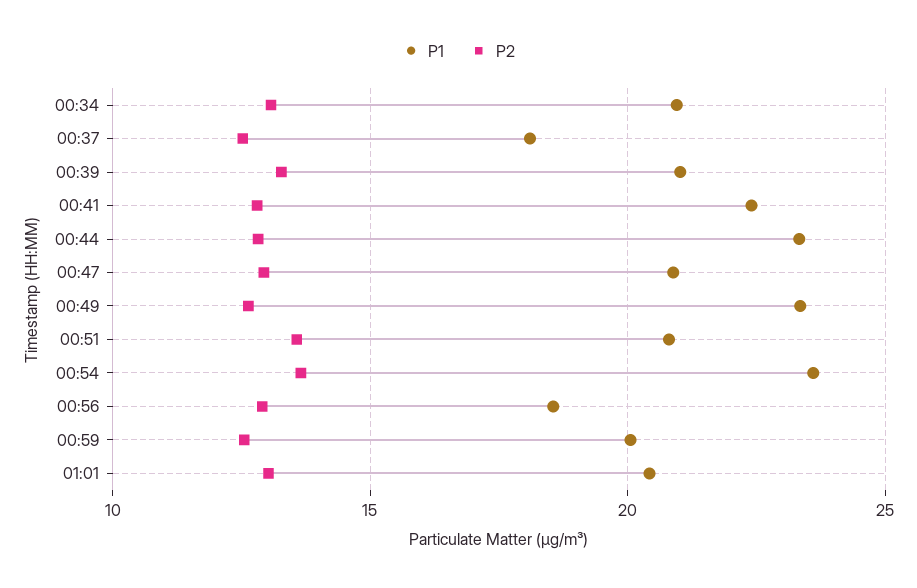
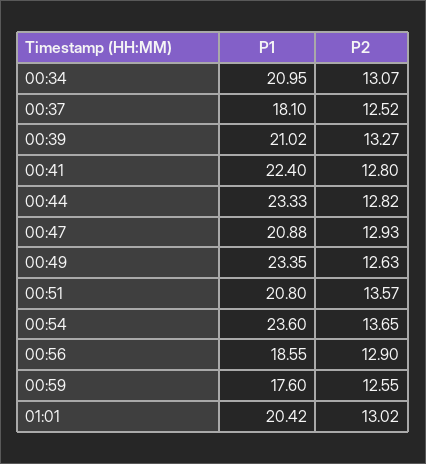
P1, 00:59: 20 -> 17.6

